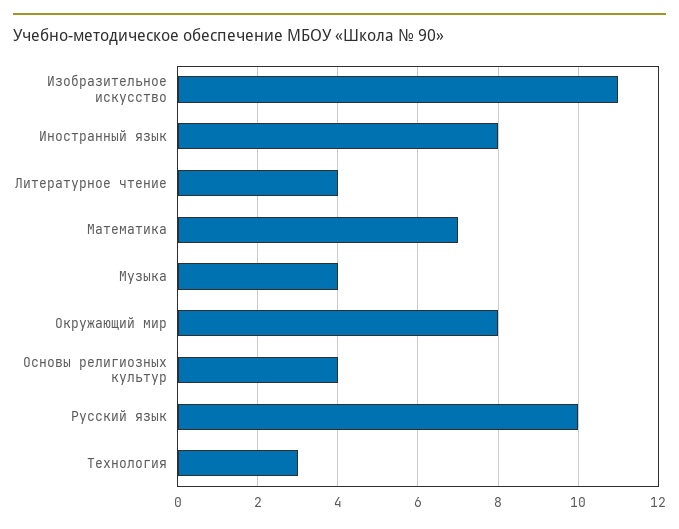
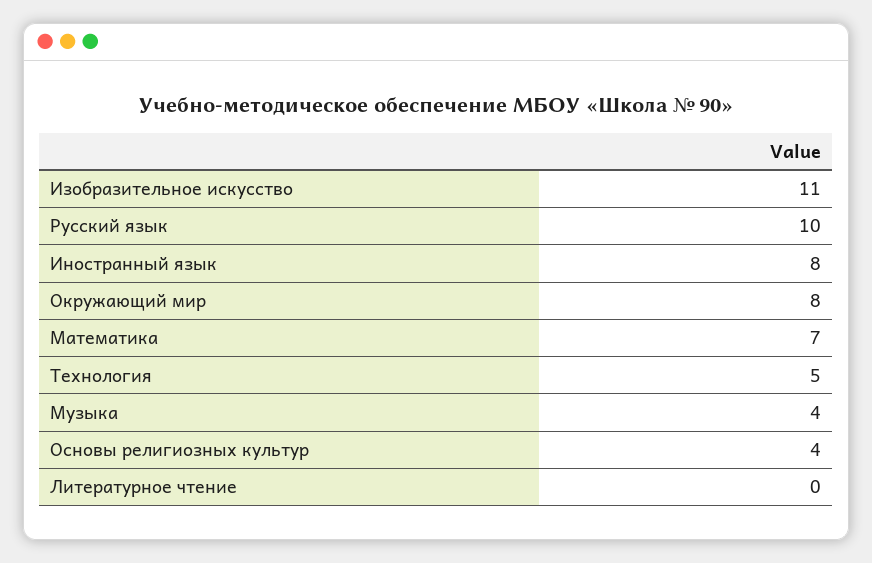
Литературное чтение: 4 -> 0
Технология: 3 -> 5

